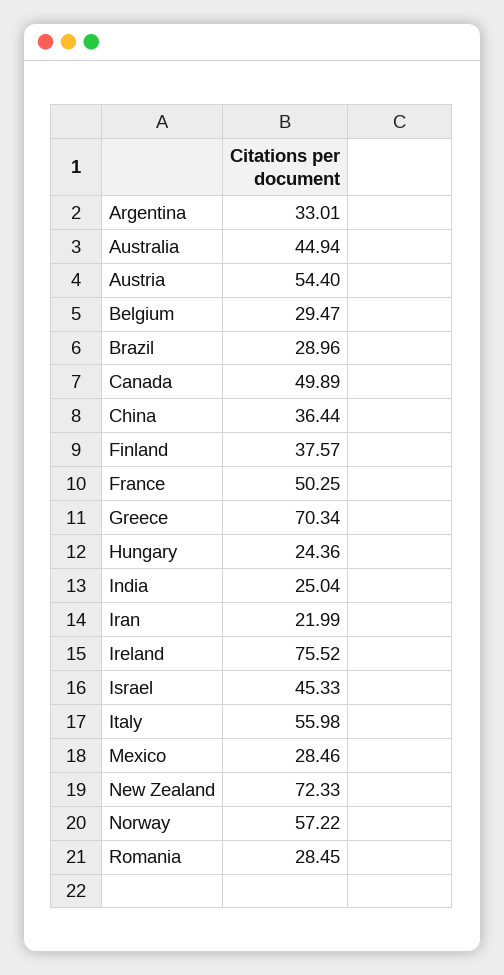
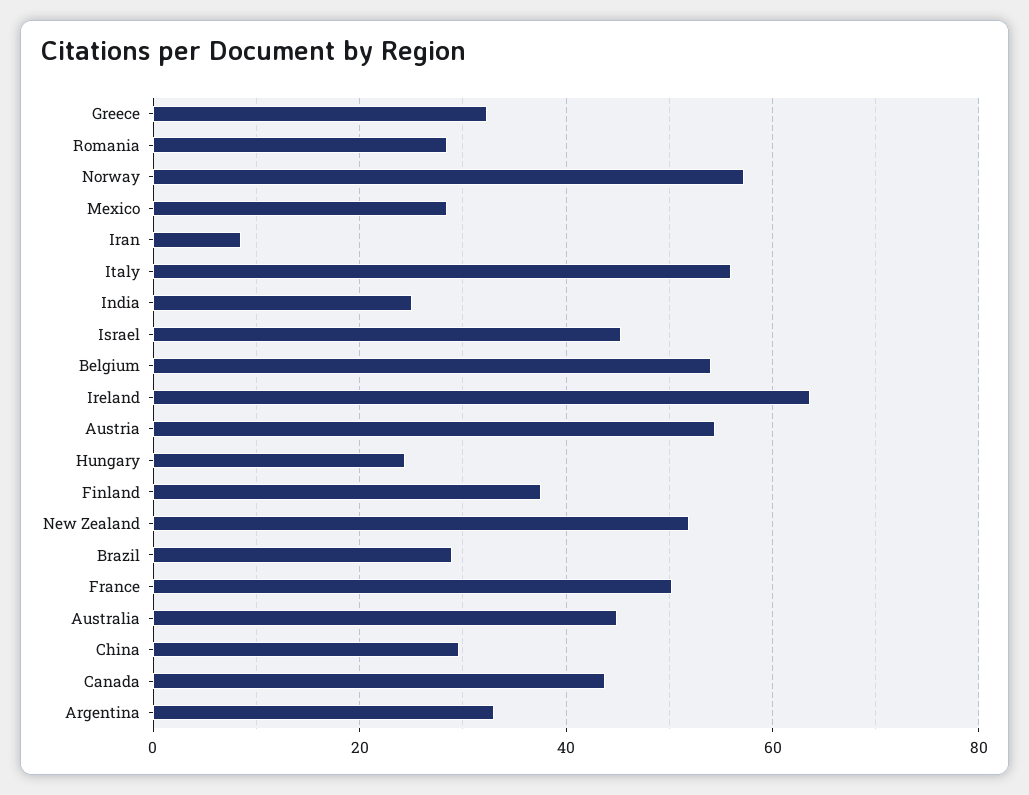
Belgium: 29.47 -> 54
Canada: 49.89 -> 44
China: 36.44 -> 30
Greece: 70.34 -> 32
Iran: 21.99 -> 8
Ireland: 75.52 -> 64
New Zealand: 72.33 -> 52

